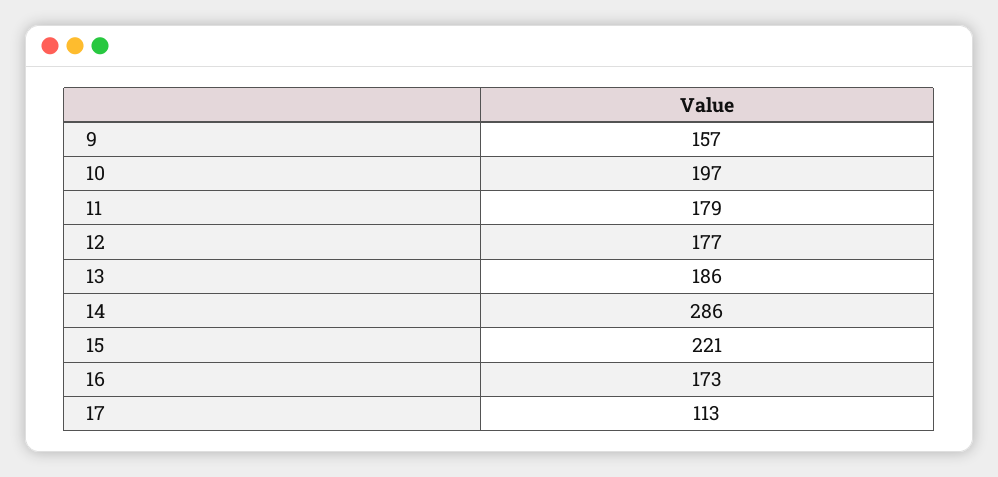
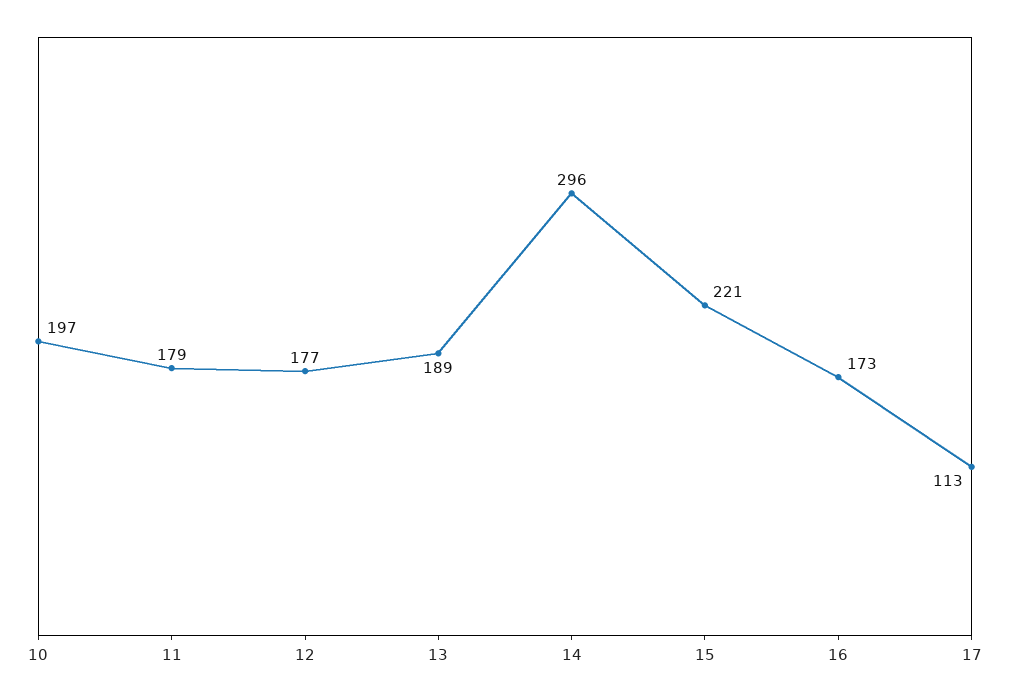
9: 157 -> none
13: 186 -> 189
14: 286 -> 296

